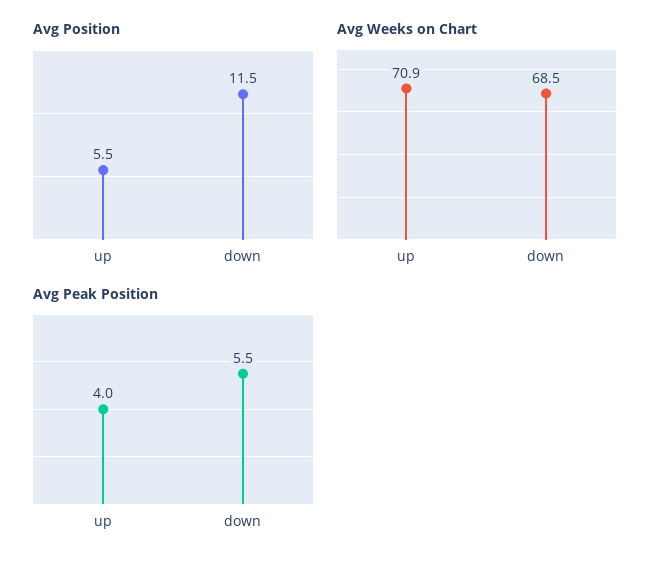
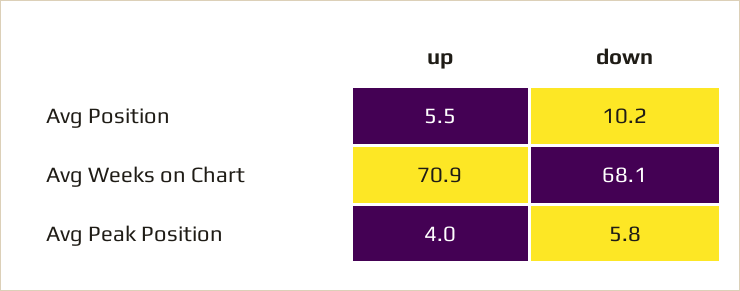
Avg Position, down: 11.5 -> 10.2
Avg Weeks on Chart, down: 68.5 -> 68.1
Avg Peak Position, down: 5.5 -> 5.8

